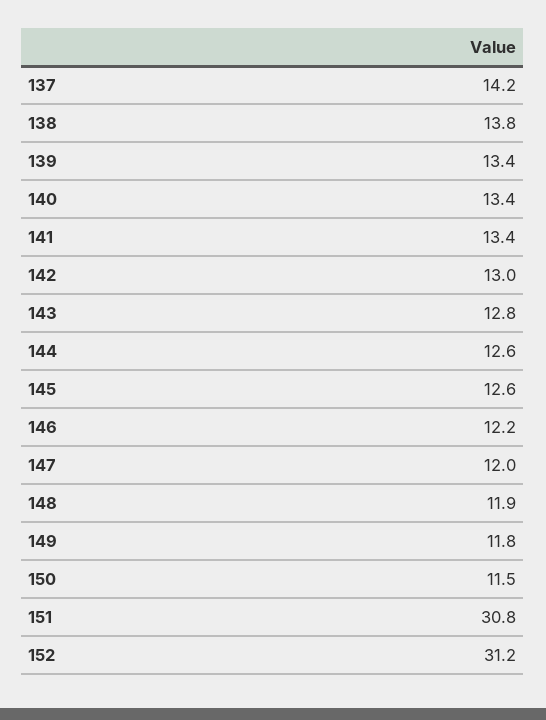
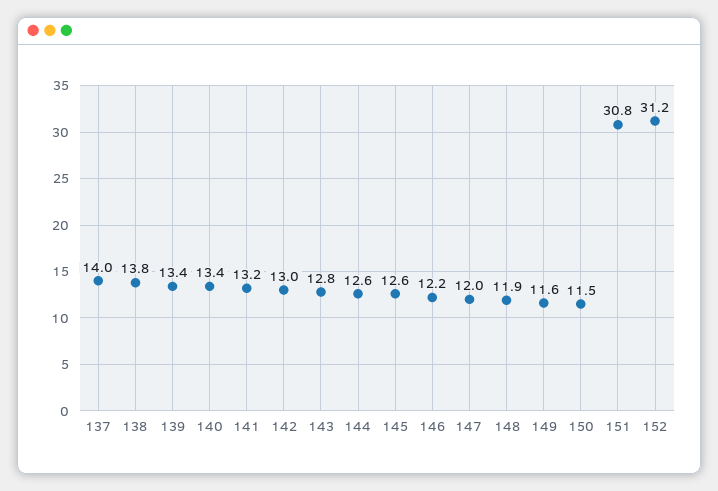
137: 14.2 -> 14
141: 13.4 -> 13.2
149: 11.8 -> 11.6

